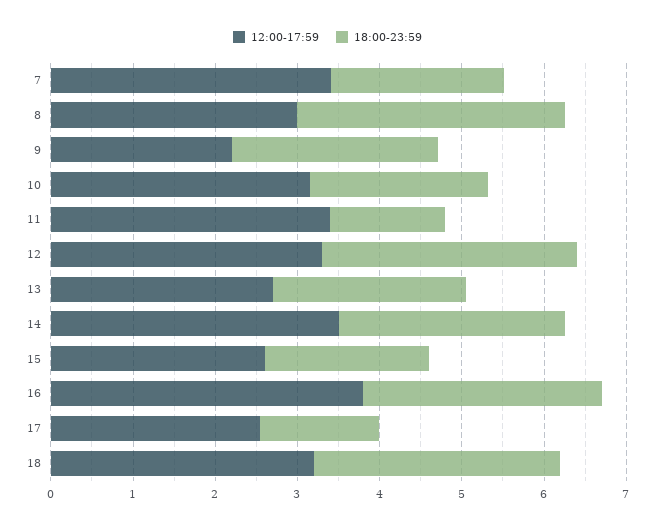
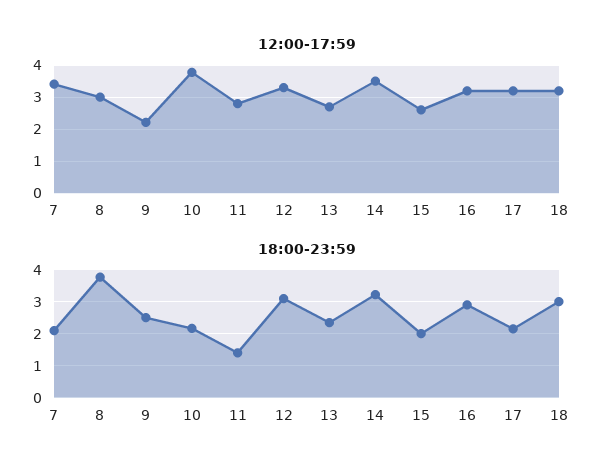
18:00-23:59, 8: 3.2 -> 3.8
12:00-17:59, 10: 3.2 -> 3.8
12:00-17:59, 11: 3.4 -> 2.8
18:00-23:59, 14: 2.8 -> 3.2
12:00-17:59, 16: 3.8 -> 3.2
12:00-17:59, 17: 2.6 -> 3.2
18:00-23:59, 17: 1.4 -> 2.2

